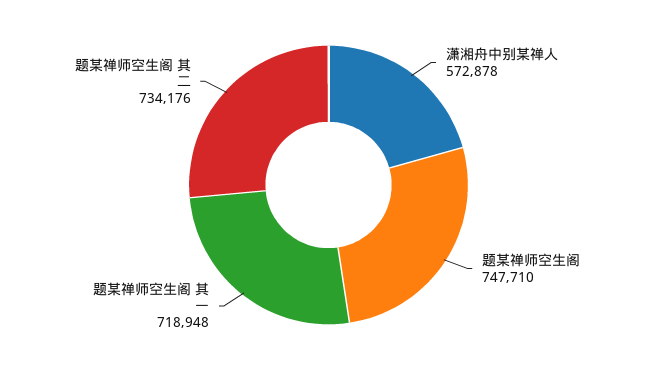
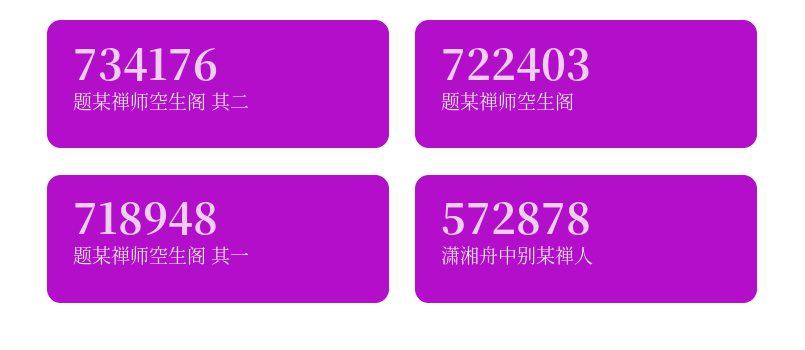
题某禅师空生阁: 747710 -> 722403

